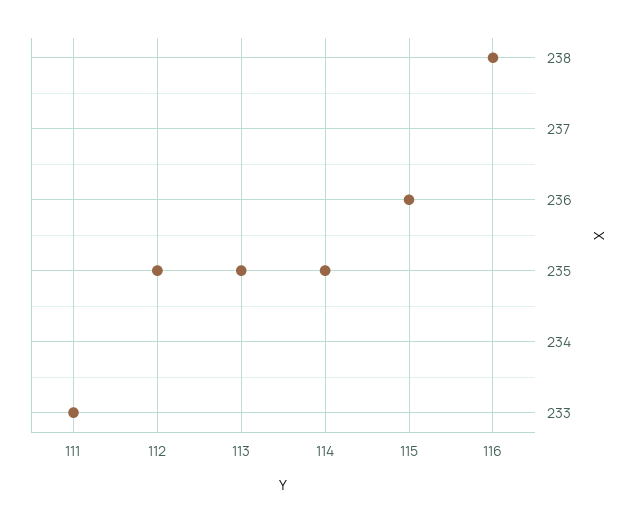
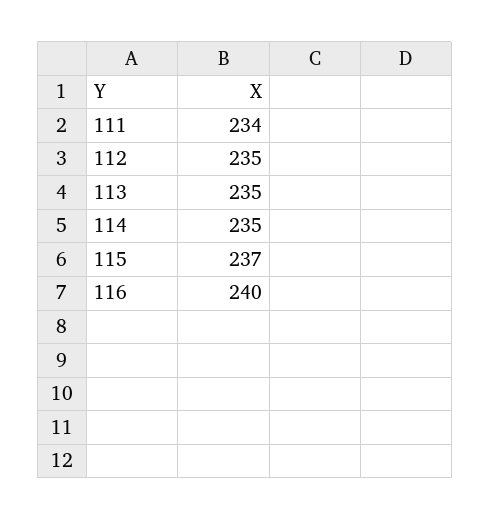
111: 233 -> 234
115: 236 -> 237
116: 238 -> 240

